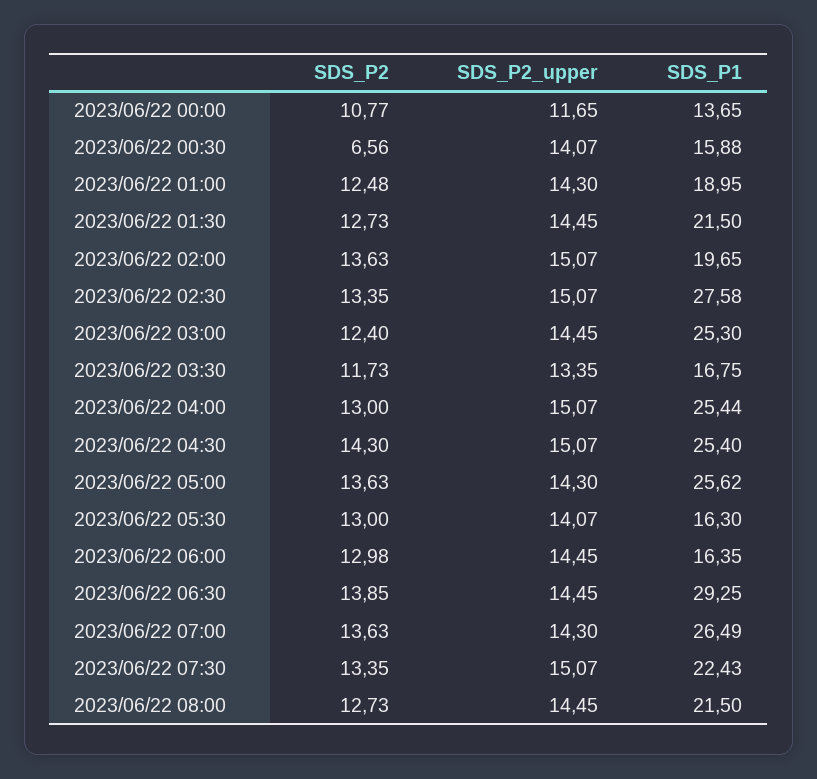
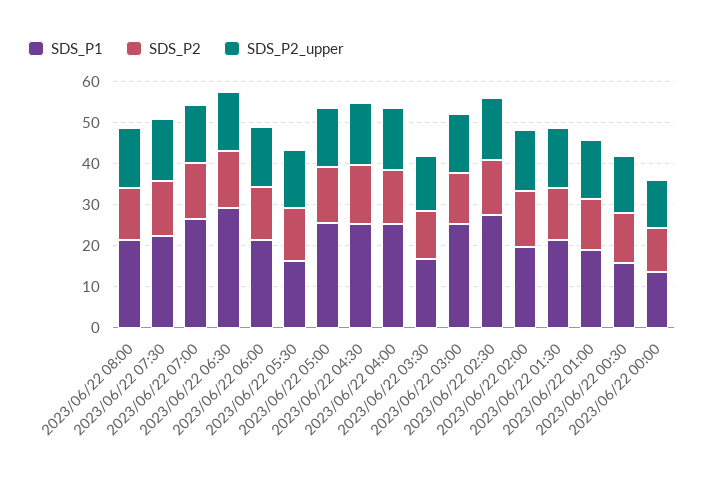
SDS_P2, 2023/06/22 00:30: 6.56 -> 12
SDS_P1, 2023/06/22 06:00: 16.35 -> 22

